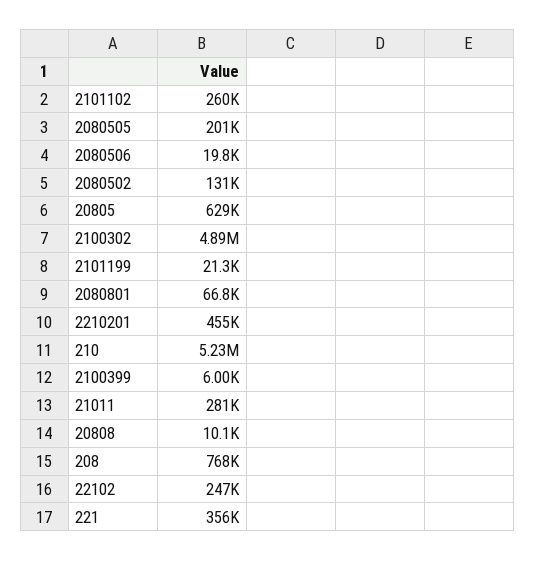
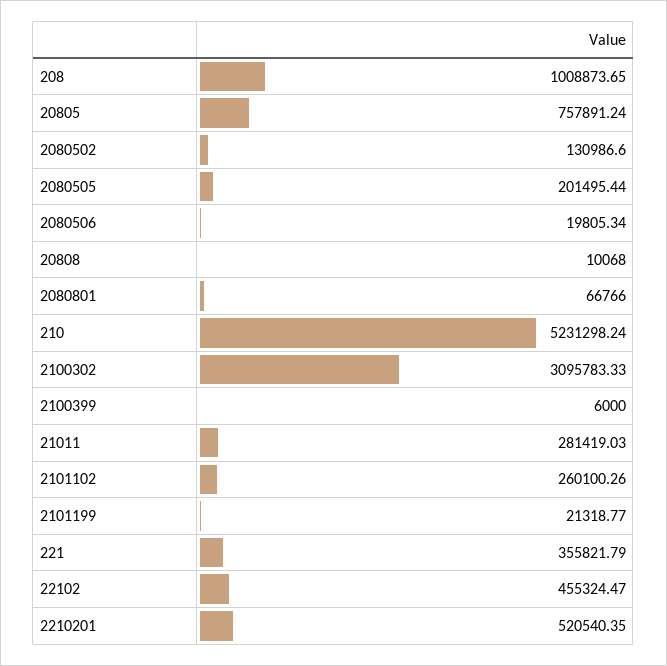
20805: 629000 -> 757891.24
2100302: 4890000 -> 3095783.33
2210201: 455000 -> 520540.35
208: 768000 -> 1008873.65
22102: 247000 -> 455324.47

